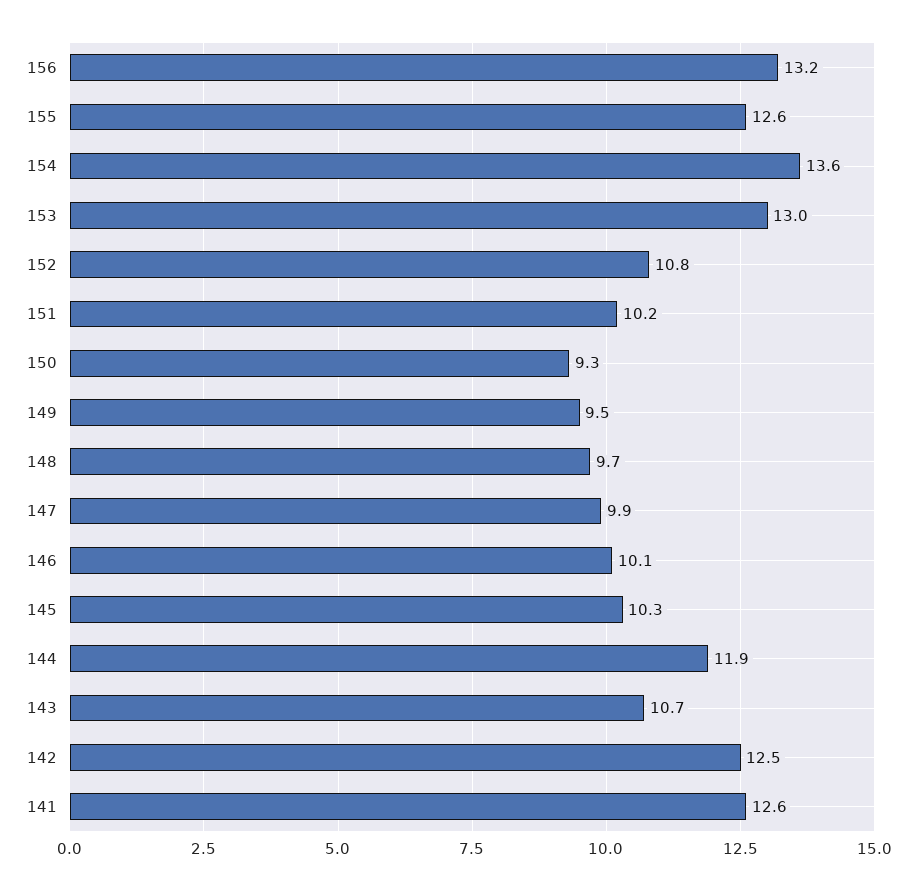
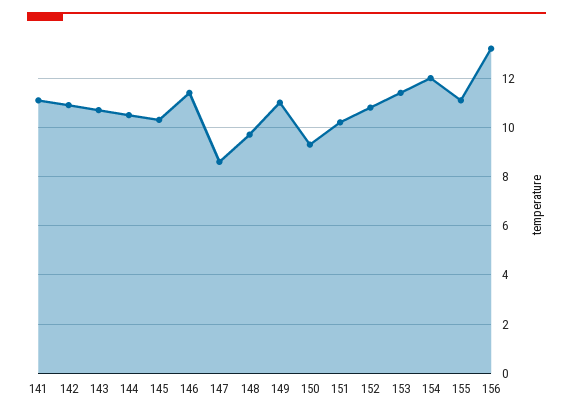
155: 12.6 -> 11
154: 13.6 -> 12
153: 13 -> 11.5
149: 9.5 -> 11
147: 9.9 -> 8.5
146: 10.1 -> 11.5
144: 11.9 -> 10.5
142: 12.5 -> 11
141: 12.6 -> 11

